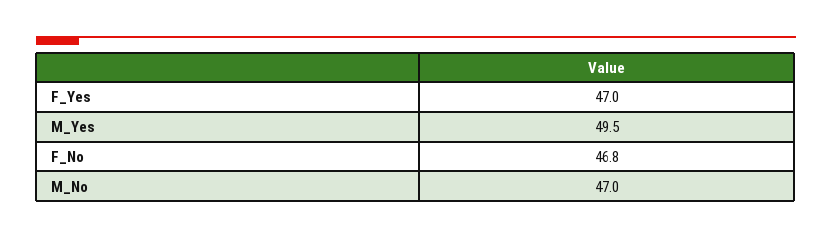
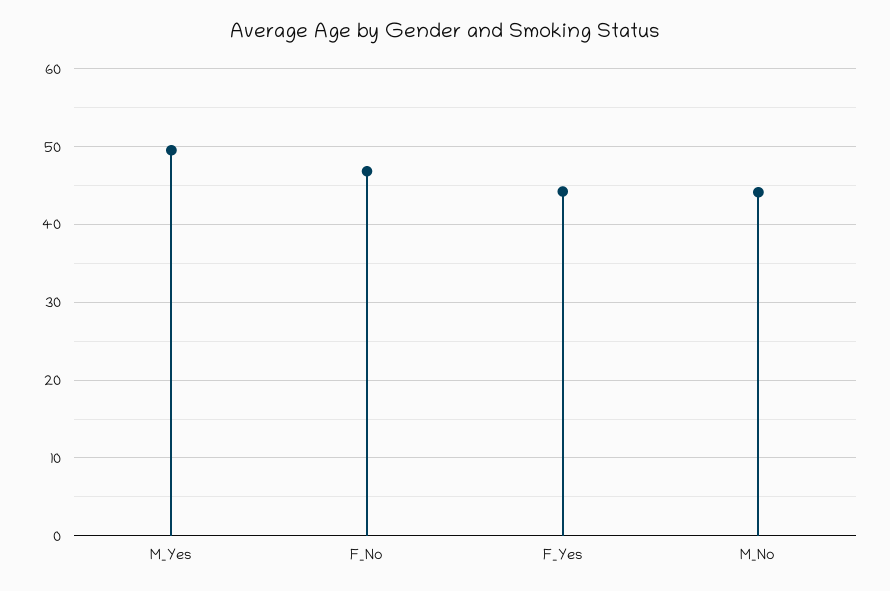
F_Yes: 47 -> 44
M_No: 47 -> 44

